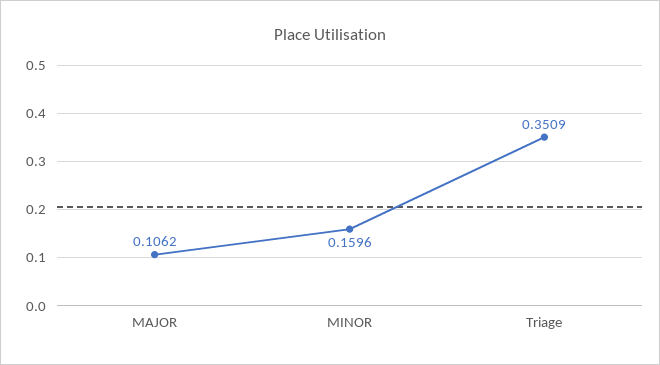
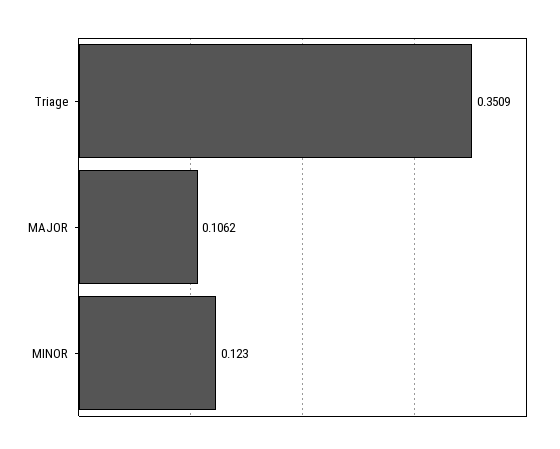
MINOR: 0.1596 -> 0.123

